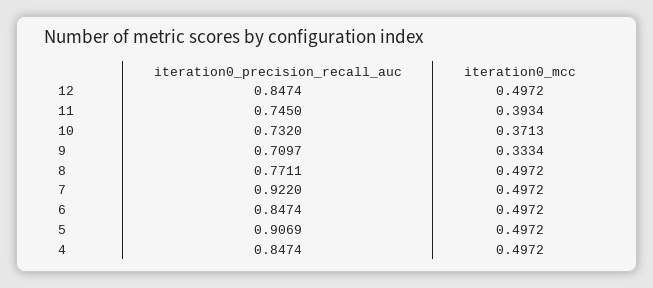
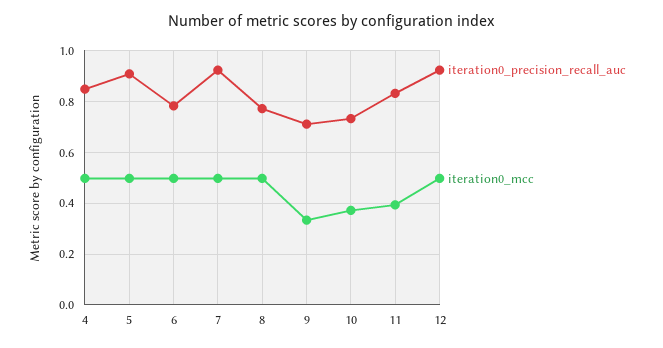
iteration0_precision_recall_auc, 12: 0.8474 -> 0.925
iteration0_precision_recall_auc, 11: 0.745 -> 0.825
iteration0_precision_recall_auc, 6: 0.8474 -> 0.775

